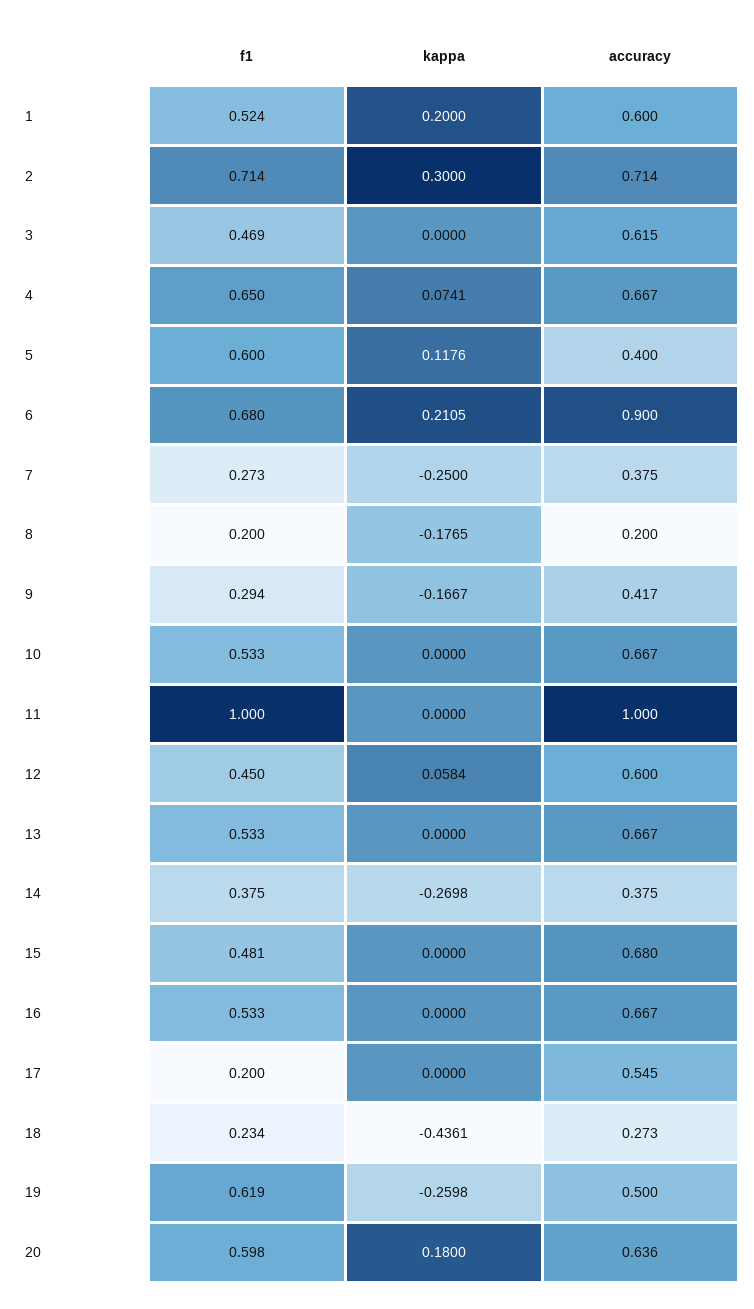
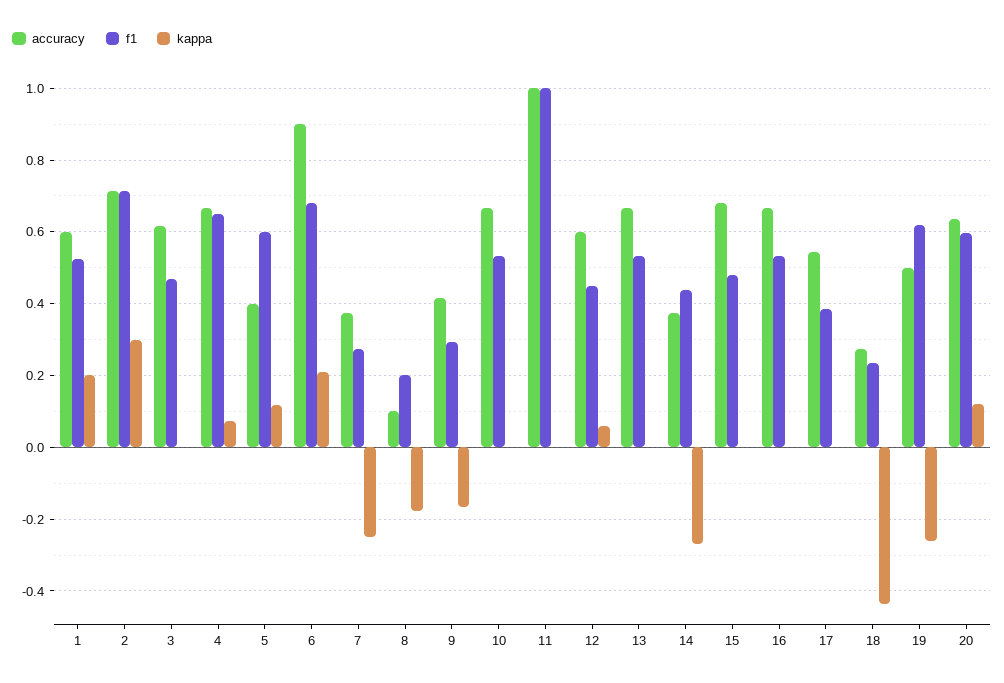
accuracy, 8: 0.2 -> 0.1
f1, 14: 0.375 -> 0.44
f1, 17: 0.2 -> 0.38
kappa, 20: 0.18 -> 0.12

